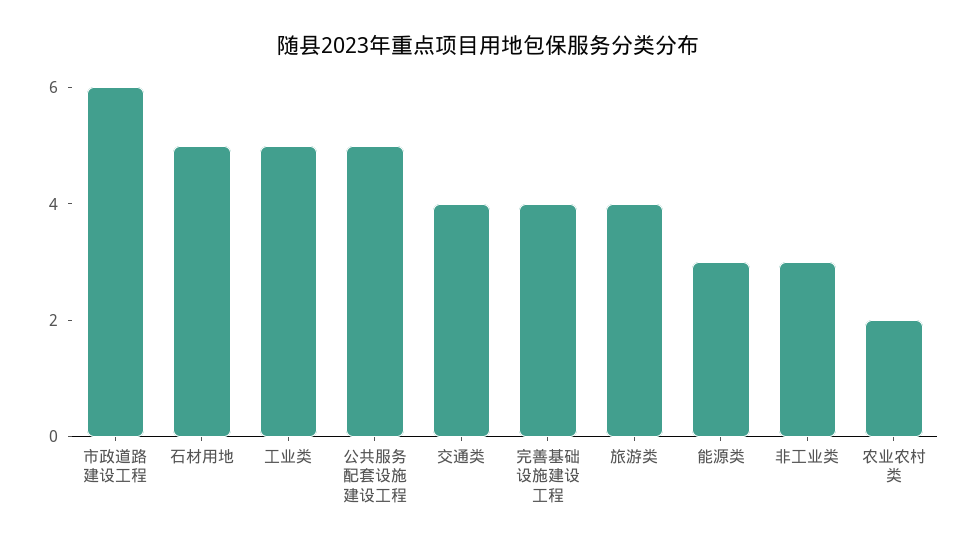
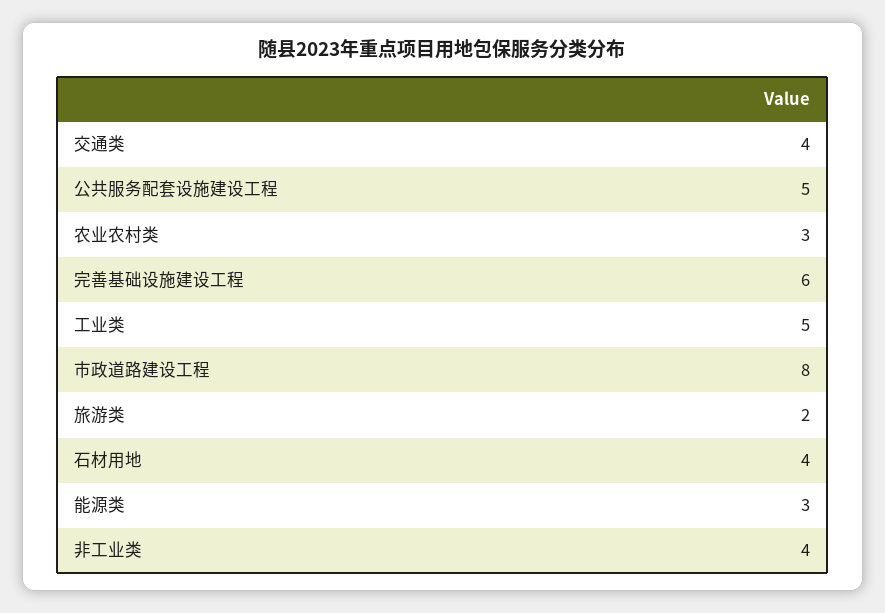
市政道路建设工程: 6 -> 8
石材用地: 5 -> 4
完善基础设施建设工程: 4 -> 6
旅游类: 4 -> 2
非工业类: 3 -> 4
农业农村类: 2 -> 3

